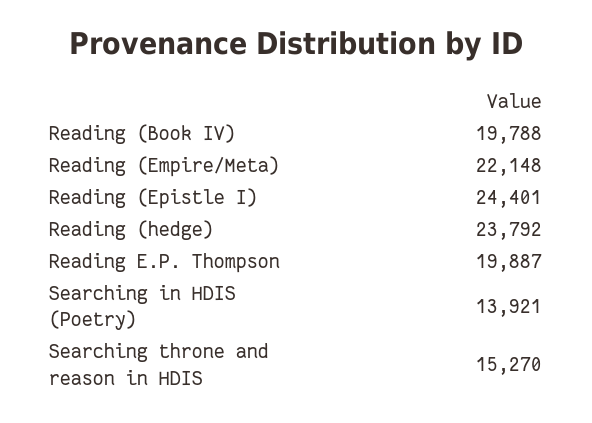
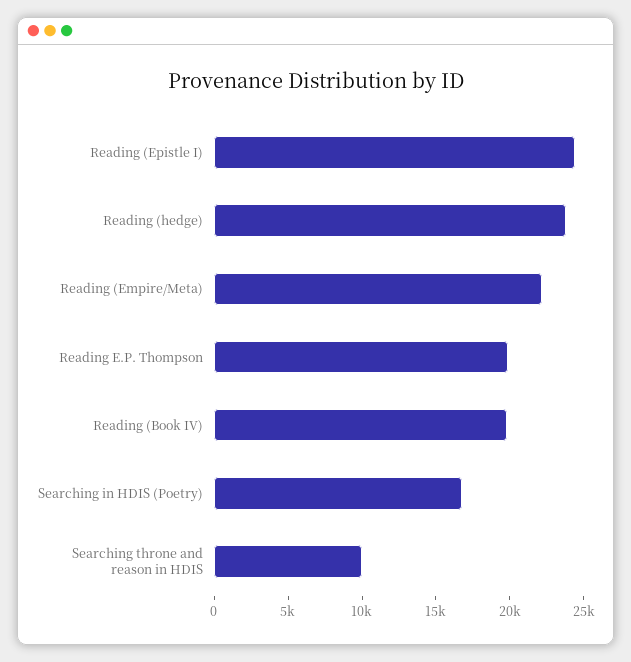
Searching in HDIS (Poetry): 13921 -> 17000
Searching throne and reason in HDIS: 15270 -> 10000

